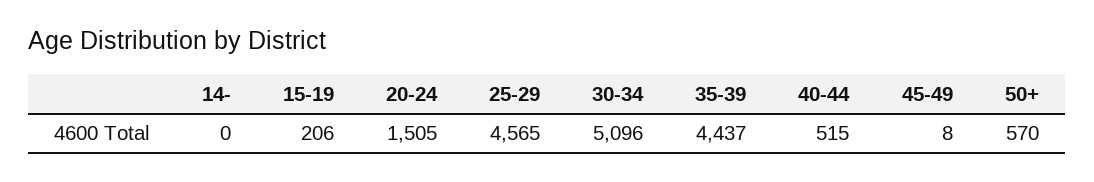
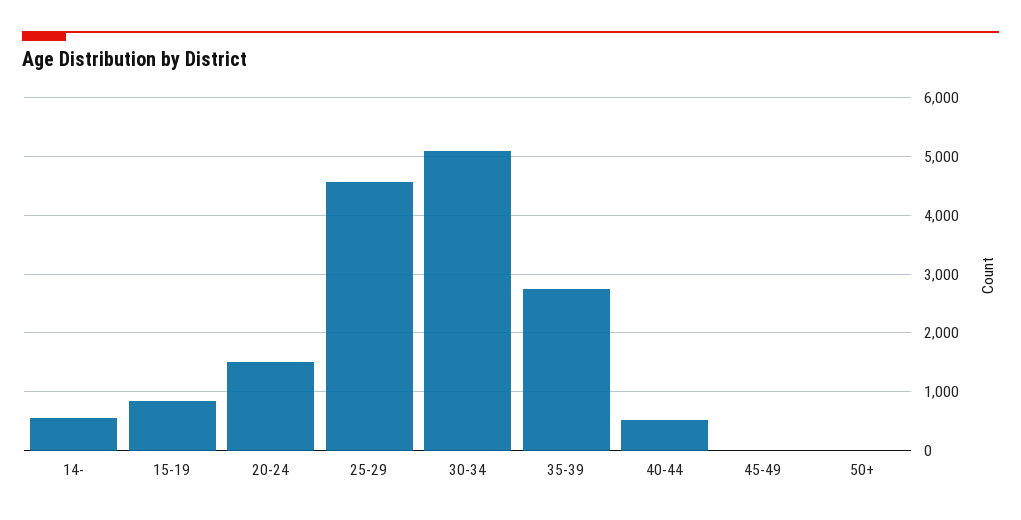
14-: 0 -> 600
15-19: 206 -> 800
35-39: 4437 -> 2800
50+: 570 -> 0

